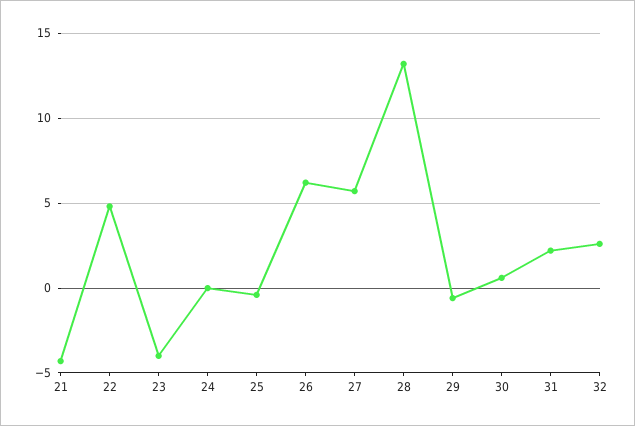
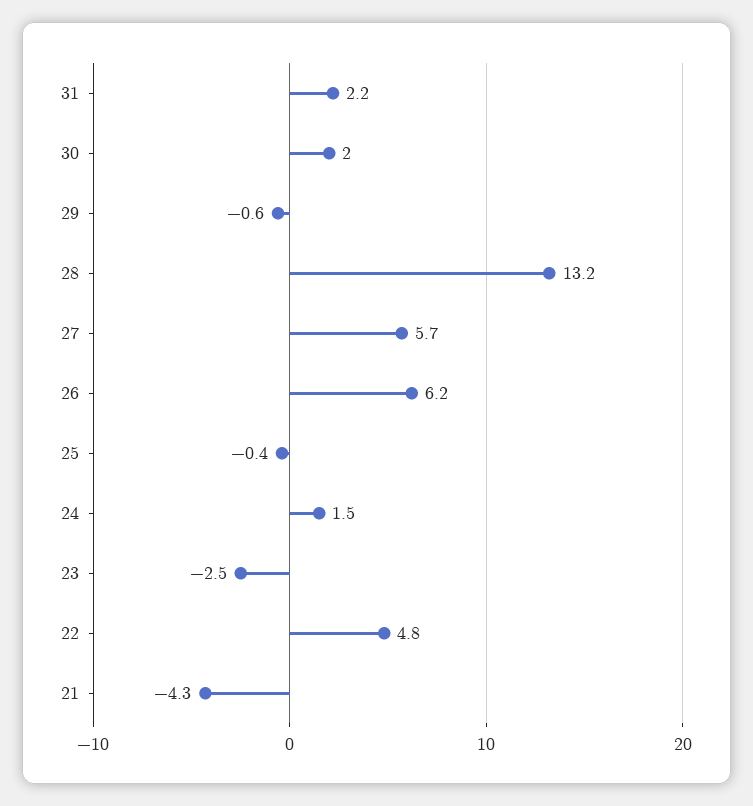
23: -4 -> -2.5
24: 0 -> 1.5
30: 0.5 -> 2
32: 2.5 -> none

